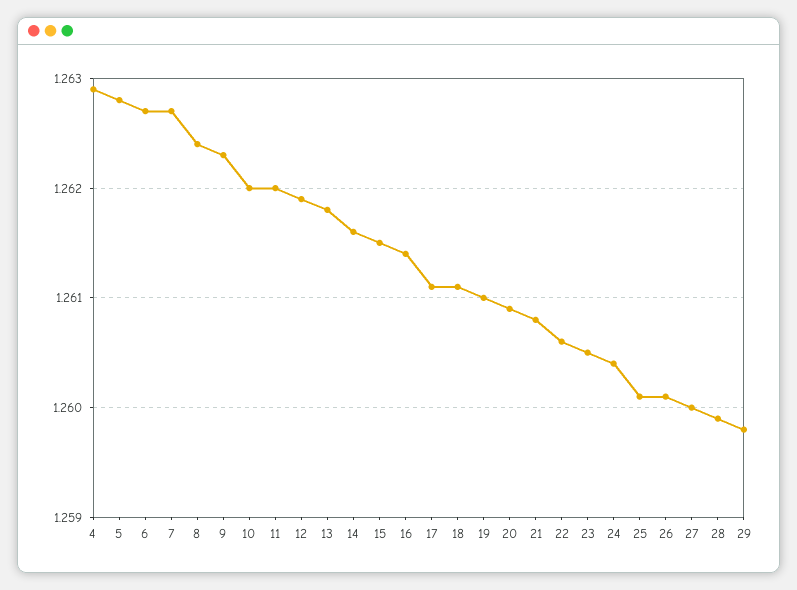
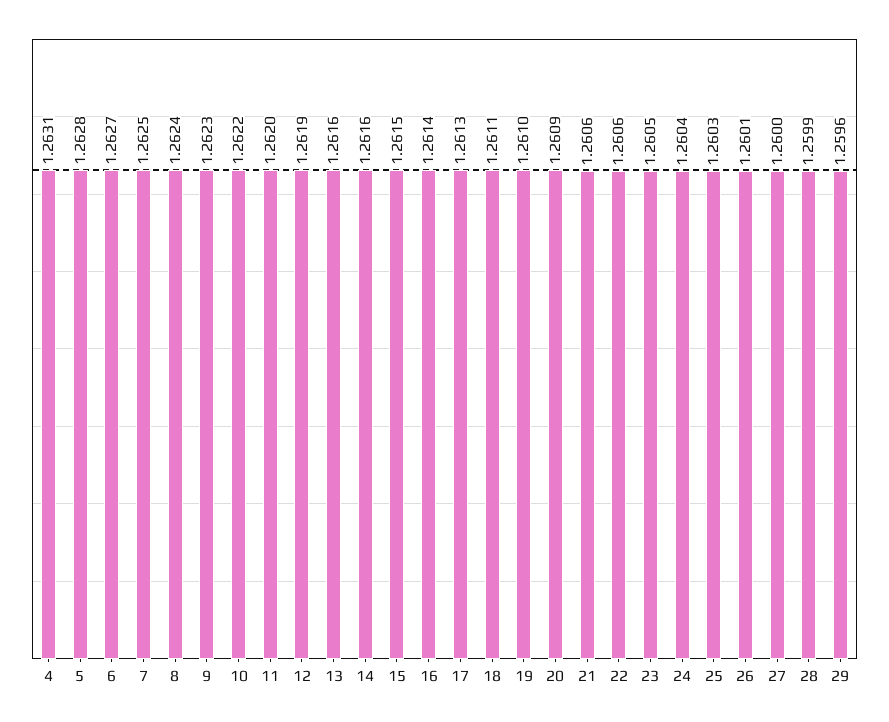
4: 1.2629 -> 1.2631
7: 1.2627 -> 1.2625
10: 1.262 -> 1.2622
13: 1.2618 -> 1.2616
17: 1.2611 -> 1.2613
21: 1.2608 -> 1.2606
25: 1.2601 -> 1.2603
29: 1.2598 -> 1.2596

